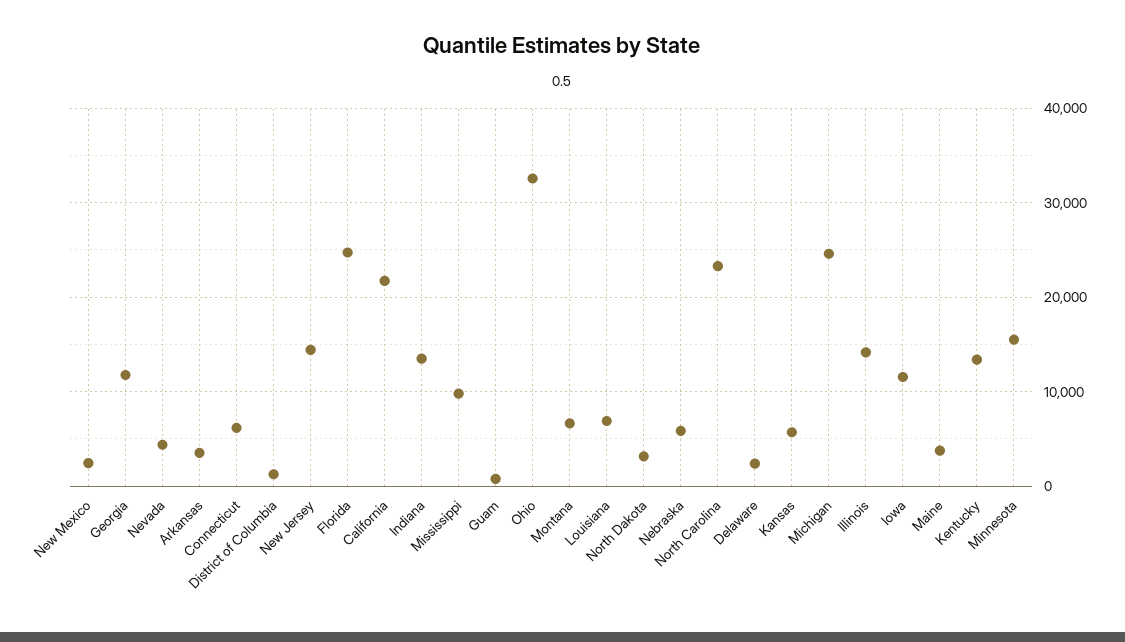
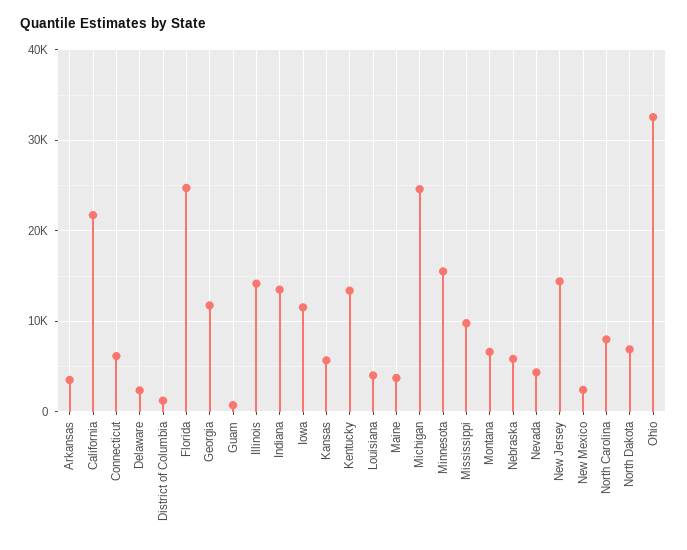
Louisiana: 7000 -> 4000
North Dakota: 3000 -> 7000
North Carolina: 23000 -> 8000

